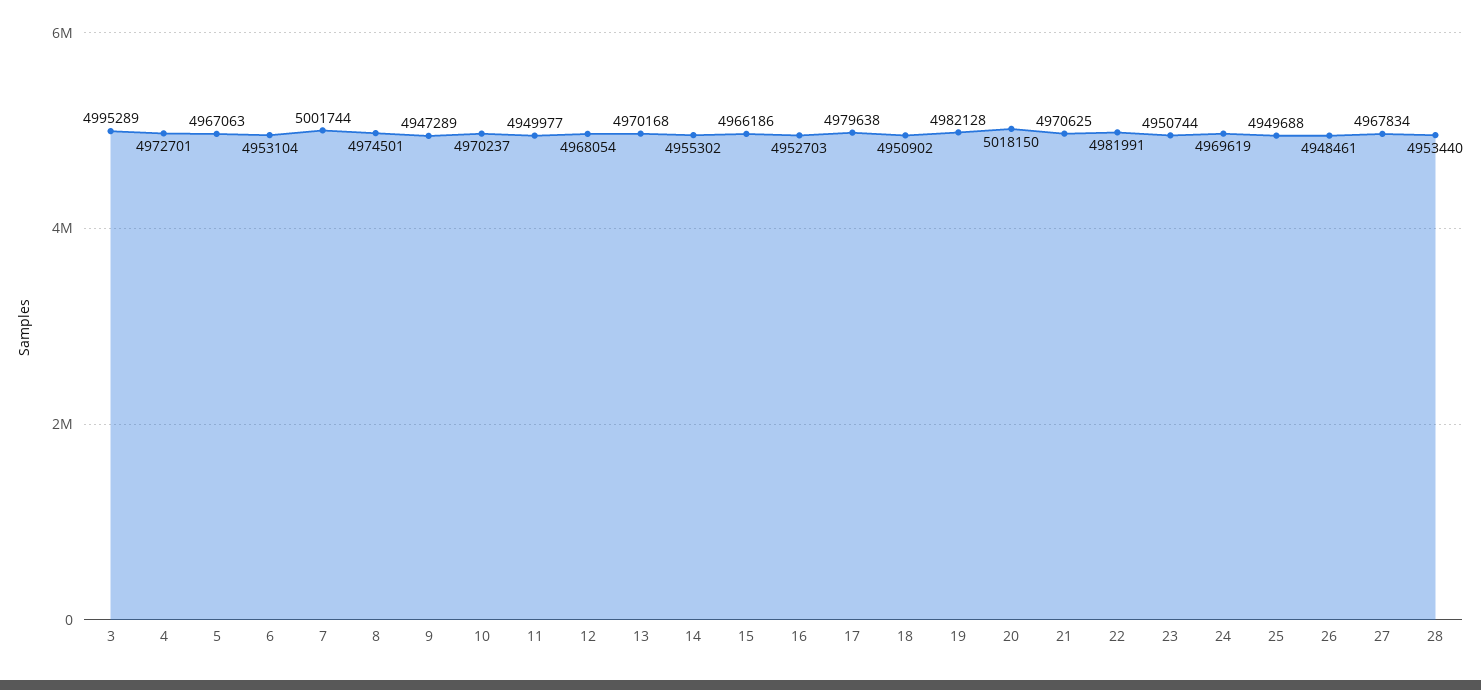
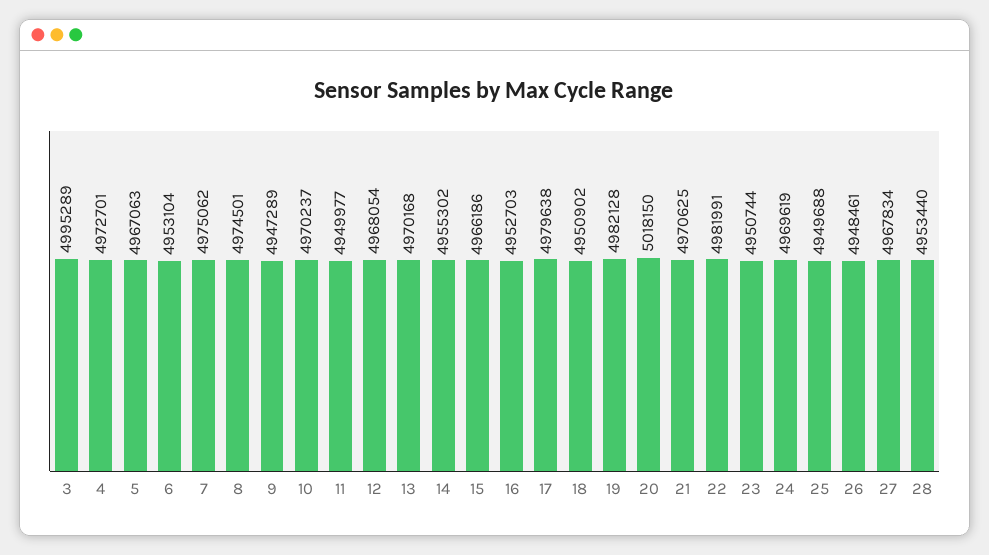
7: 5001744 -> 4975062

